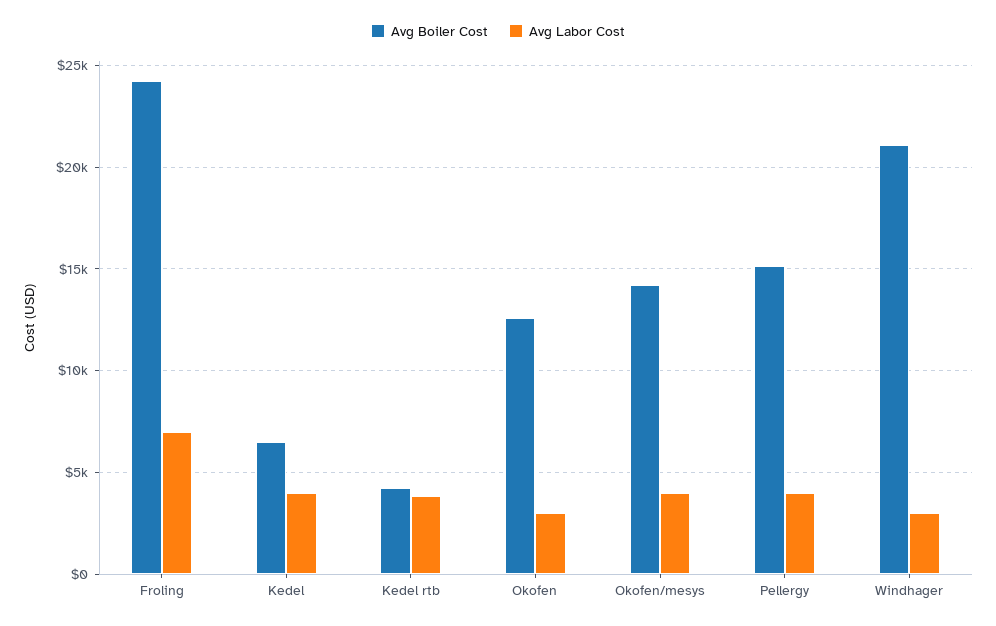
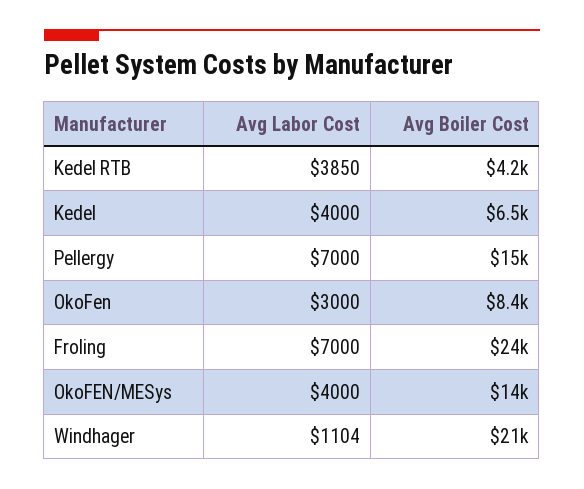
Avg Boiler Cost, Okofen: 12500 -> 8400
Avg Labor Cost, Pellergy: 4000 -> 7000
Avg Labor Cost, Windhager: 3000 -> 1104

